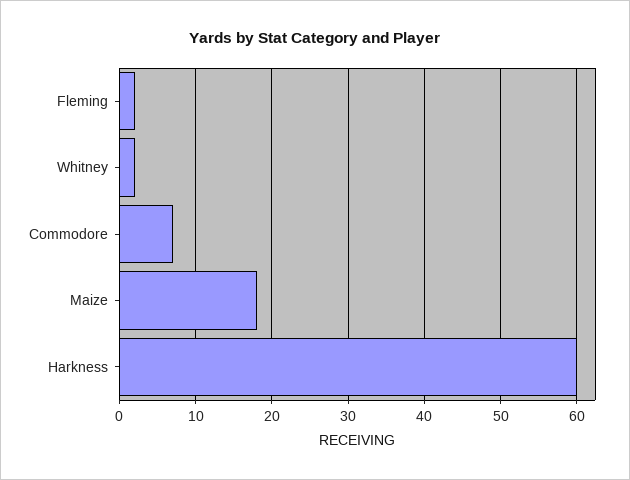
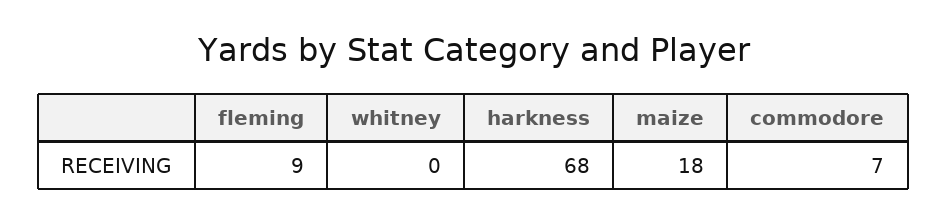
Fleming: 2 -> 9
Whitney: 2 -> 0
Harkness: 60 -> 68

